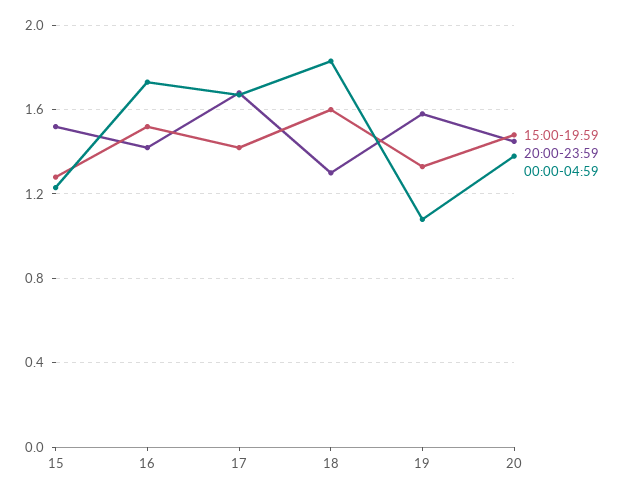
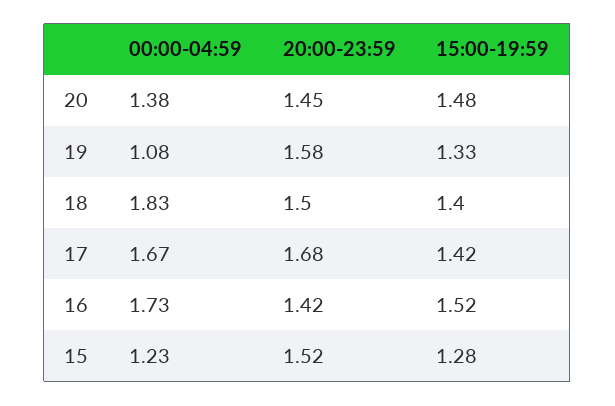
15:00-19:59, 18: 1.6 -> 1.4
20:00-23:59, 18: 1.3 -> 1.5

